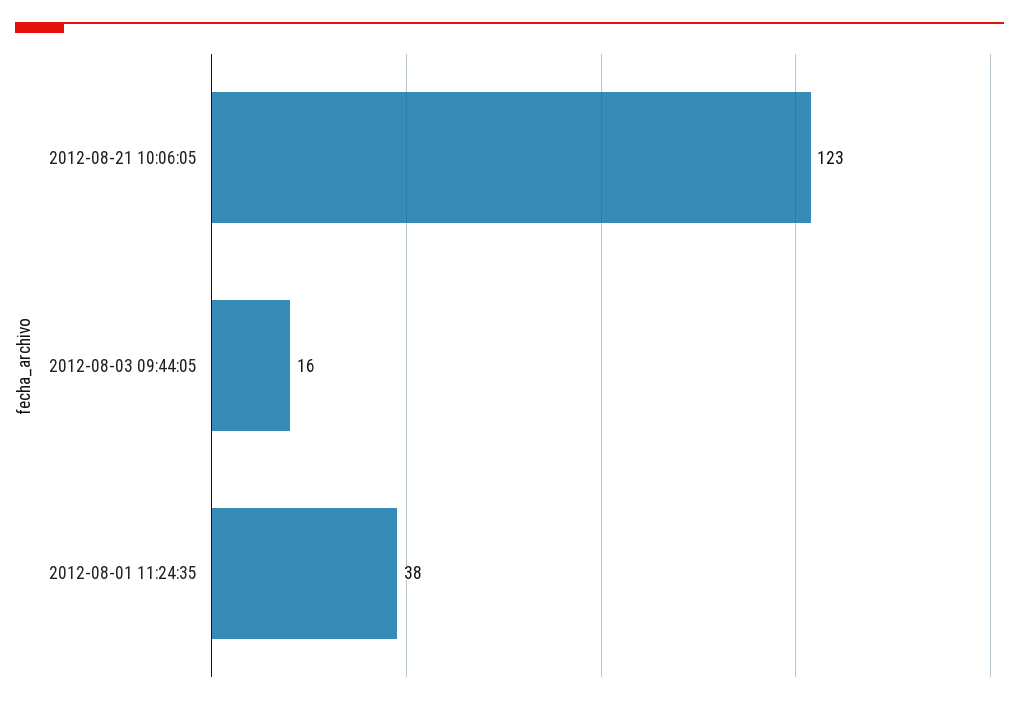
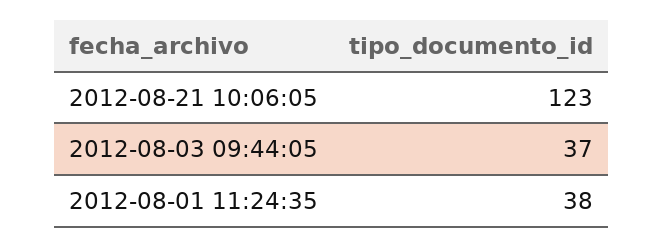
2012-08-03 09:44:05: 16 -> 37

